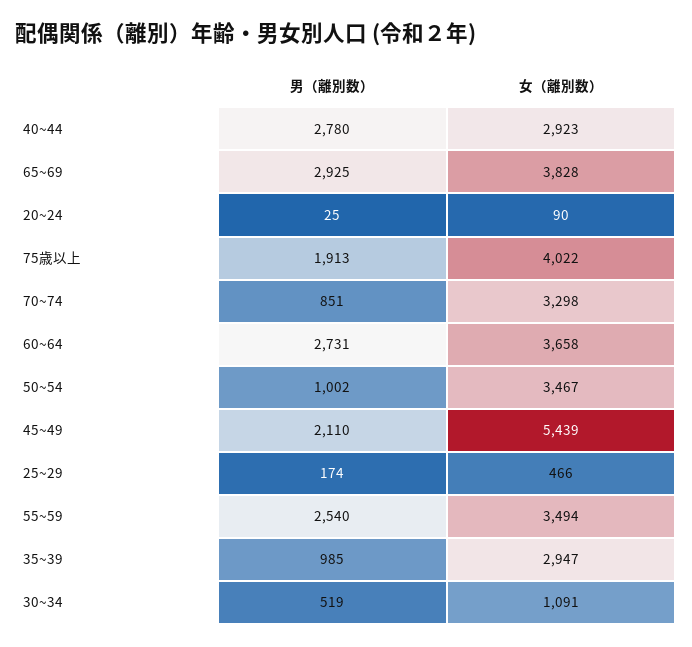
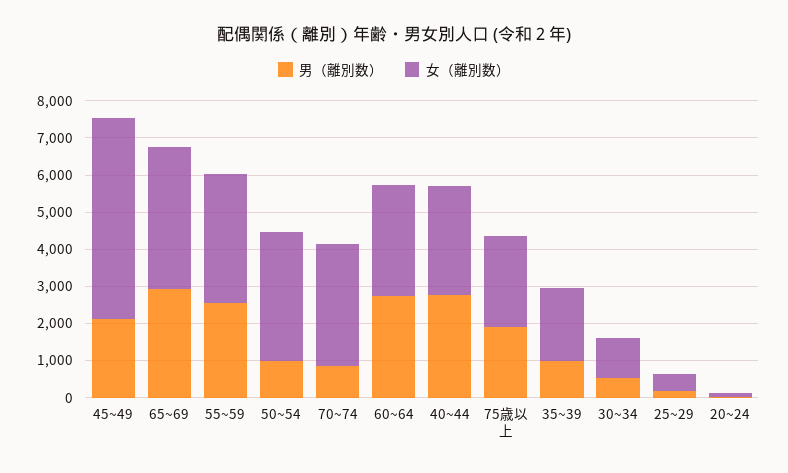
女（離別数）, 75歳以上: 4022 -> 2500
女（離別数）, 60~64: 3658 -> 3000
女（離別数）, 35~39: 2947 -> 2000

